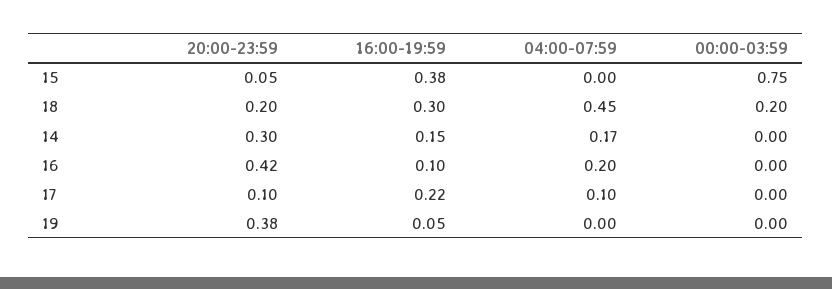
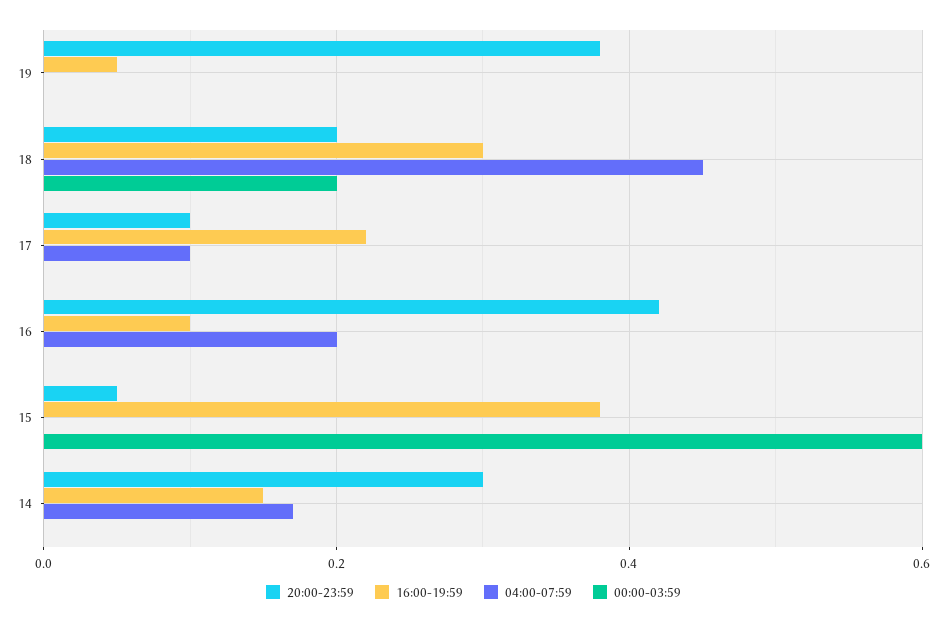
00:00-03:59, 15: 0.75 -> 0.6

